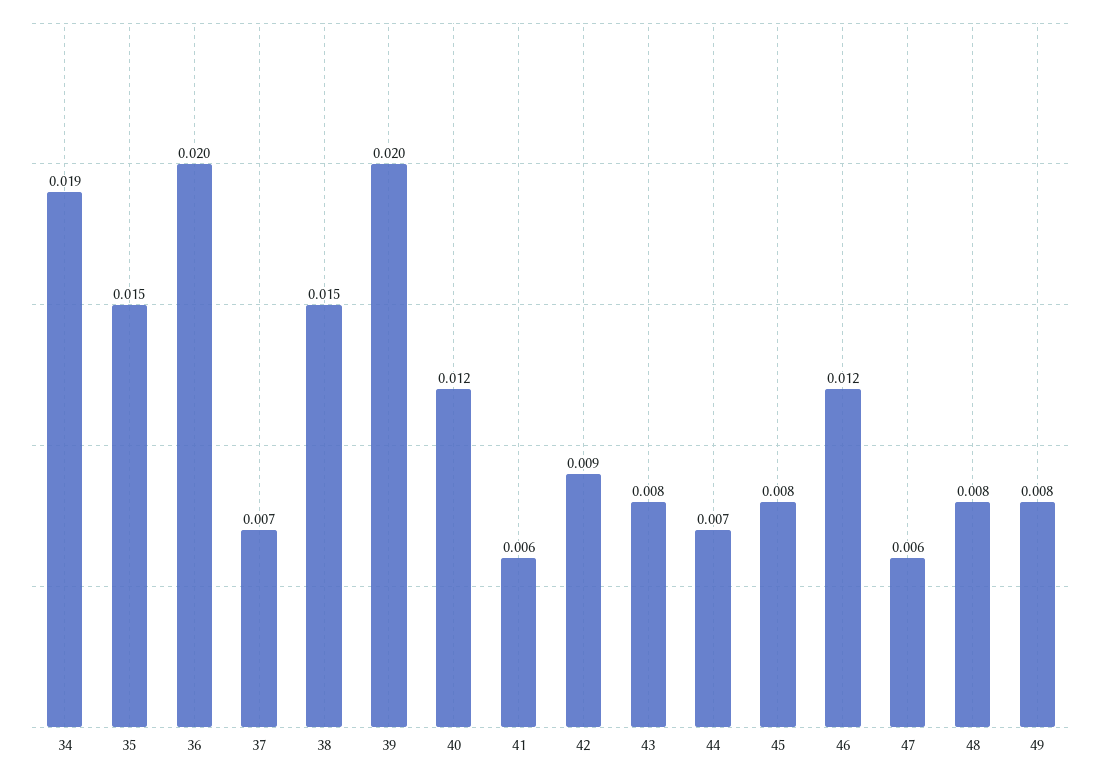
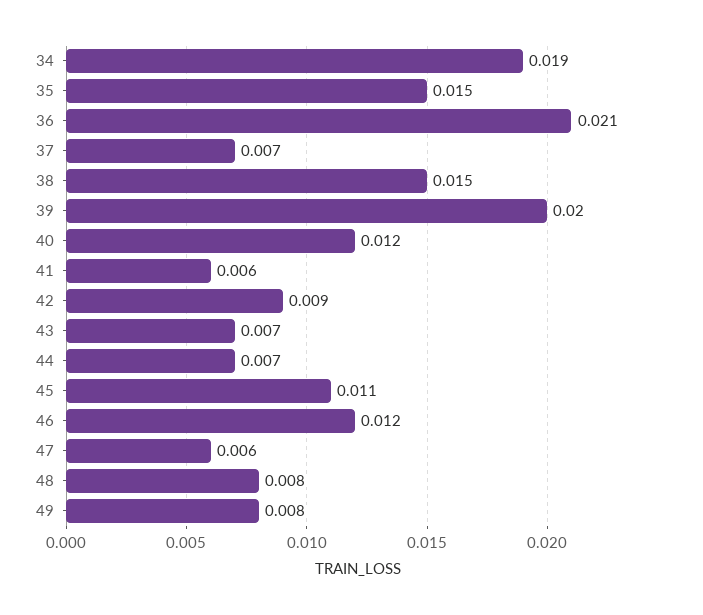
36: 0.02 -> 0.021
43: 0.008 -> 0.007
45: 0.008 -> 0.011

